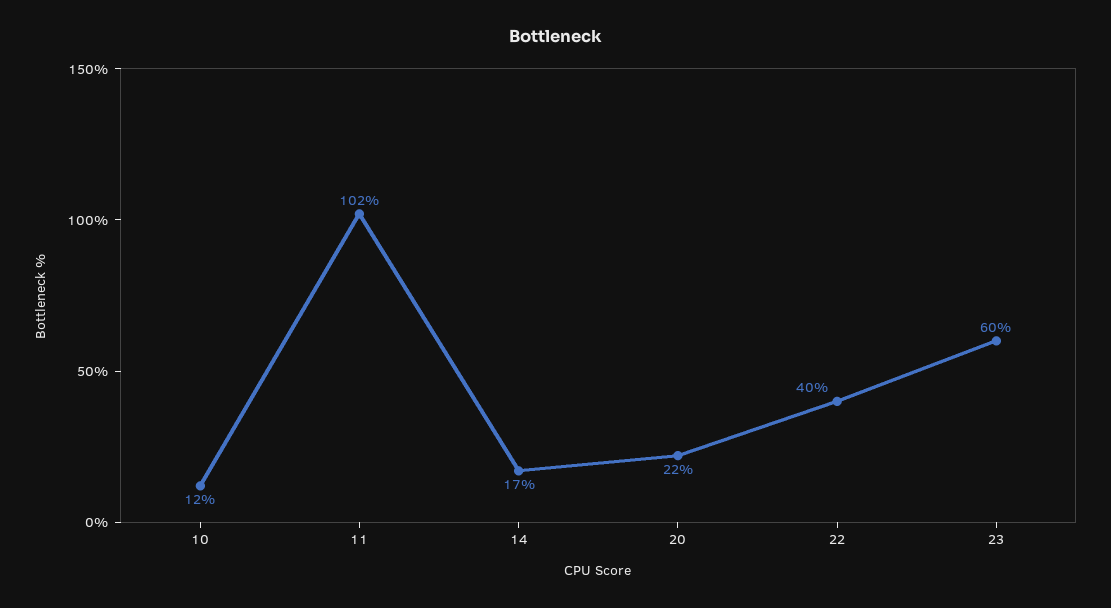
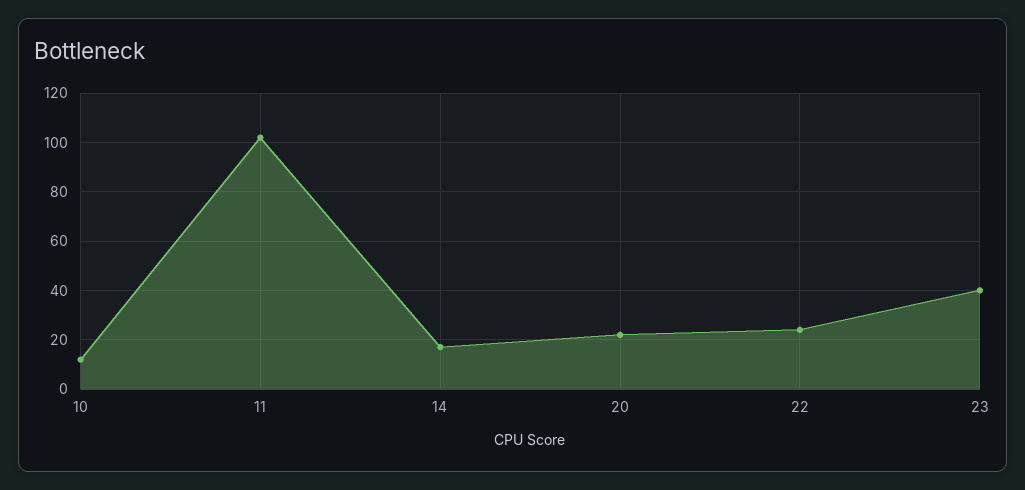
22: 40 -> 25
23: 60 -> 40

